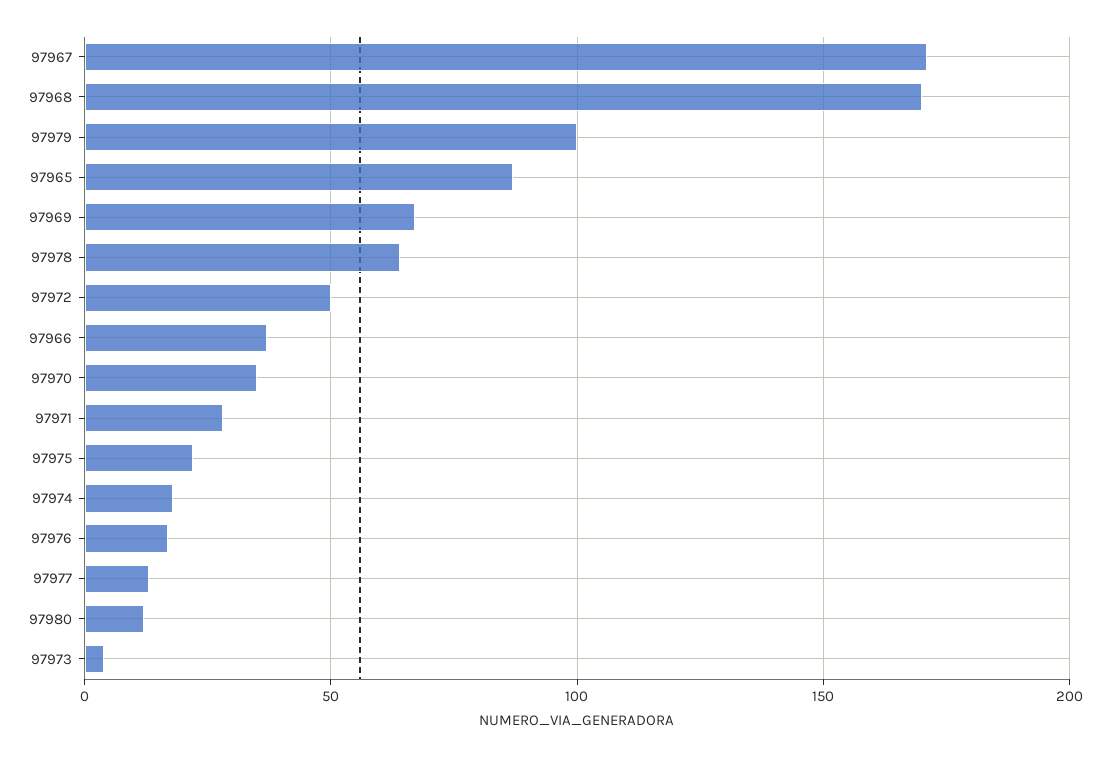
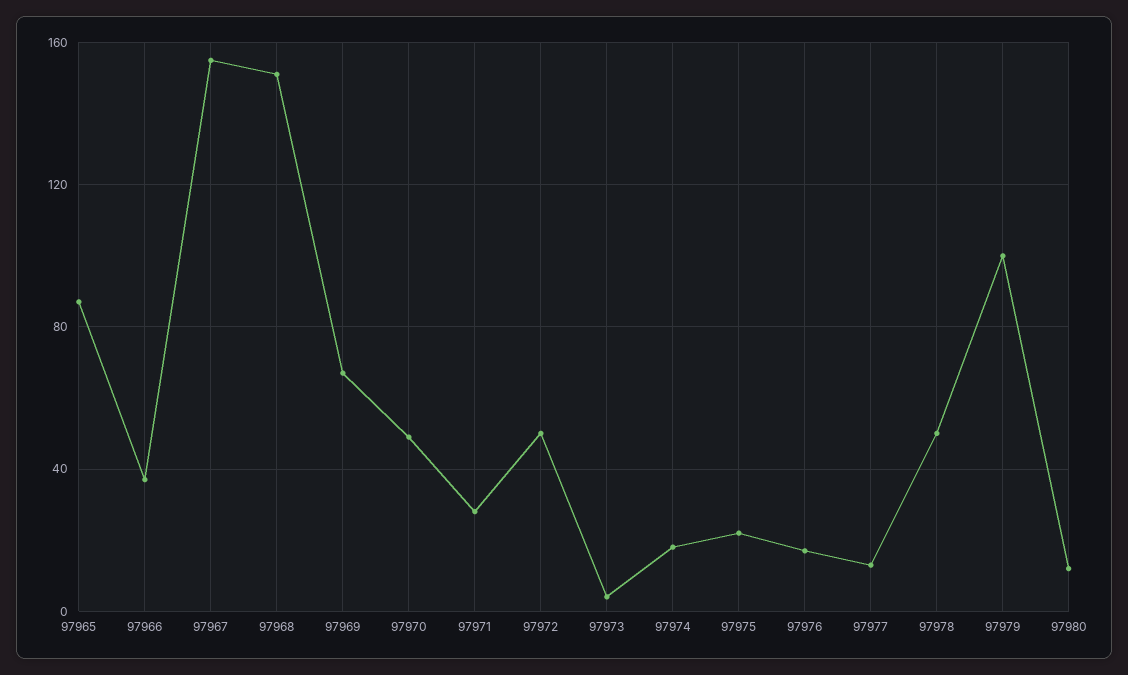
97967: 170 -> 155
97968: 170 -> 150
97978: 65 -> 50
97970: 35 -> 50

